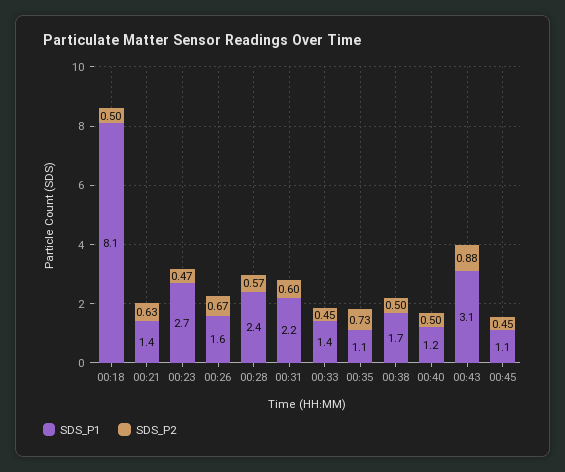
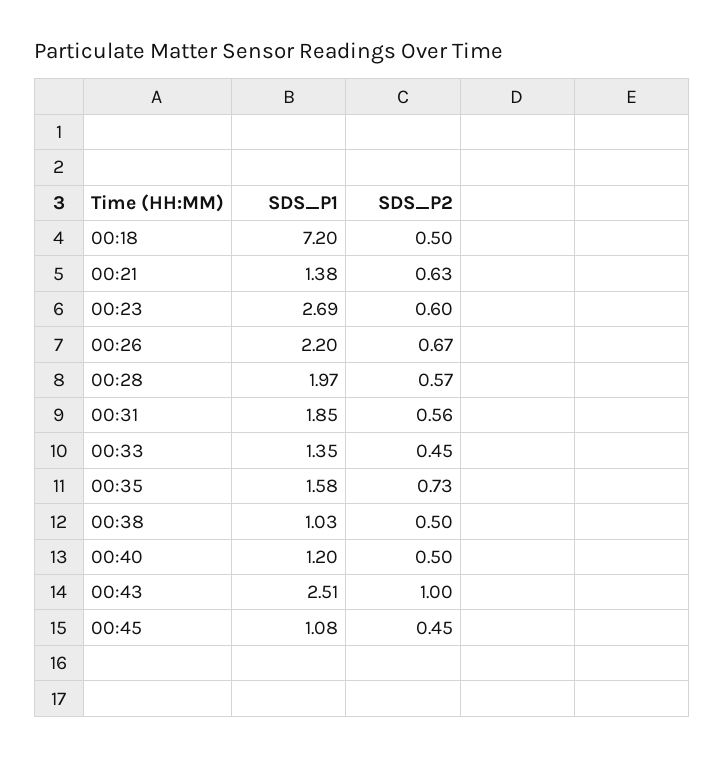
SDS_P1, 00:18: 8.1 -> 7.2
SDS_P2, 00:23: 0.47 -> 0.6
SDS_P1, 00:26: 1.6 -> 2.2
SDS_P1, 00:28: 2.4 -> 1.97
SDS_P1, 00:31: 2.2 -> 1.85
SDS_P2, 00:31: 0.6 -> 0.56
SDS_P1, 00:35: 1.1 -> 1.58
SDS_P1, 00:38: 1.7 -> 1.03
SDS_P1, 00:43: 3.1 -> 2.51
SDS_P2, 00:43: 0.88 -> 1

